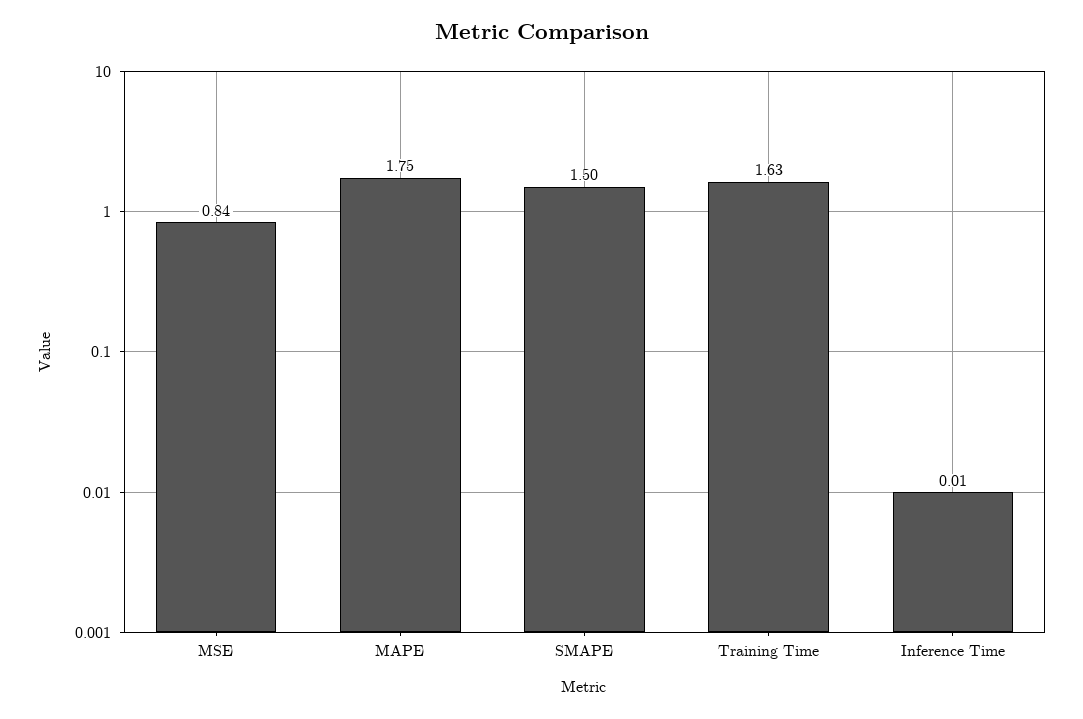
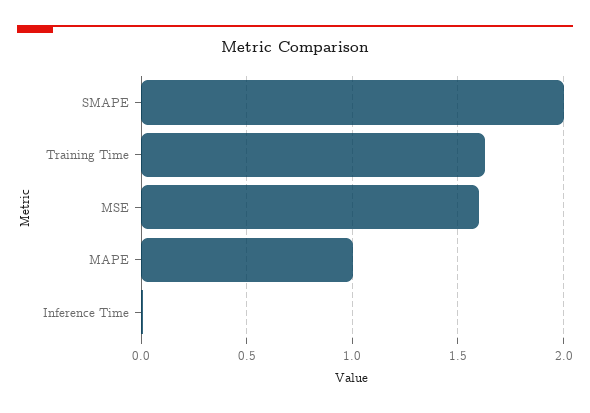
MSE: 0.84 -> 1.6
MAPE: 1.75 -> 1
SMAPE: 1.5 -> 2

